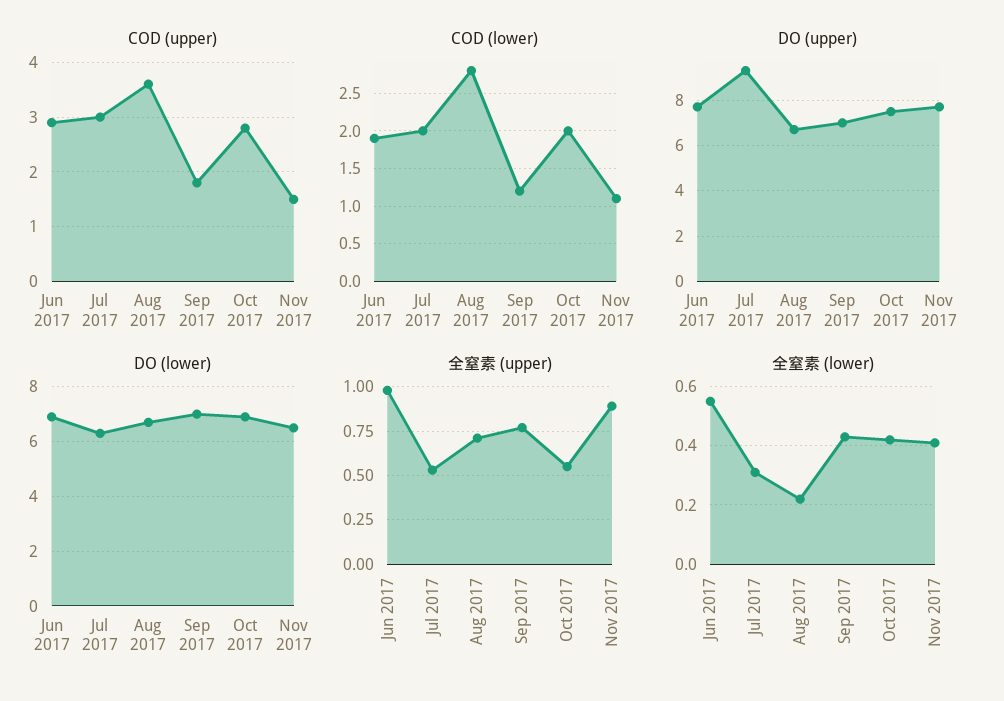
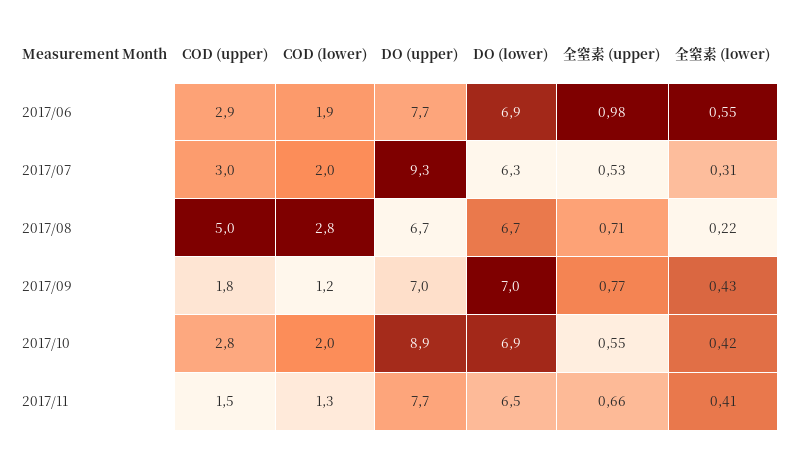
COD (upper), Aug 2017: 3.5 -> 5
COD (lower), Nov 2017: 1.1 -> 1.3
DO (upper), Oct 2017: 7.5 -> 8.9
全窒素 (upper), Nov 2017: 0.9 -> 0.66

